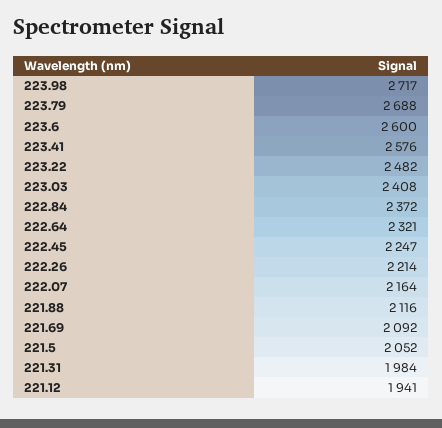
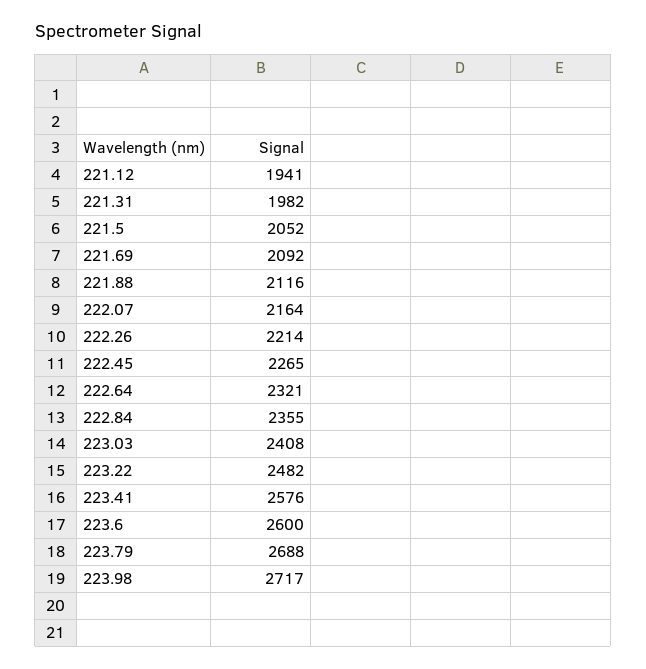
222.84: 2372 -> 2355
222.45: 2247 -> 2265
221.31: 1984 -> 1982

